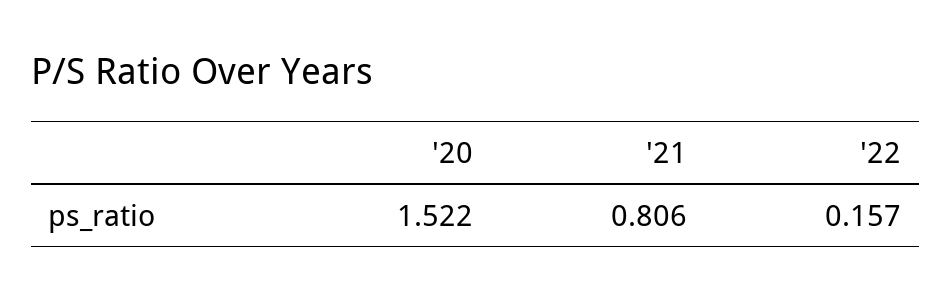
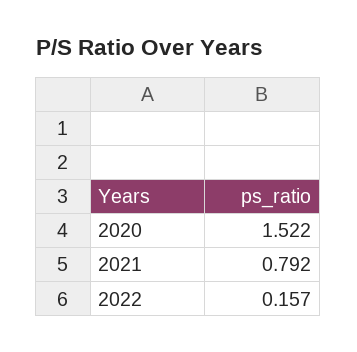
'21: 0.806 -> 0.792

